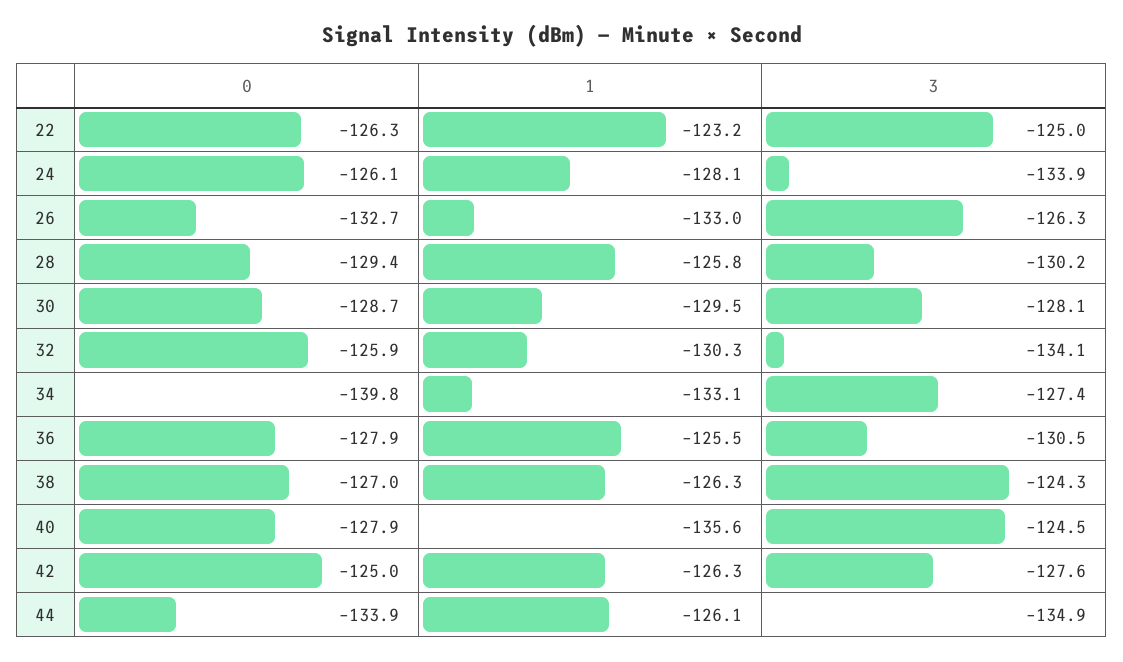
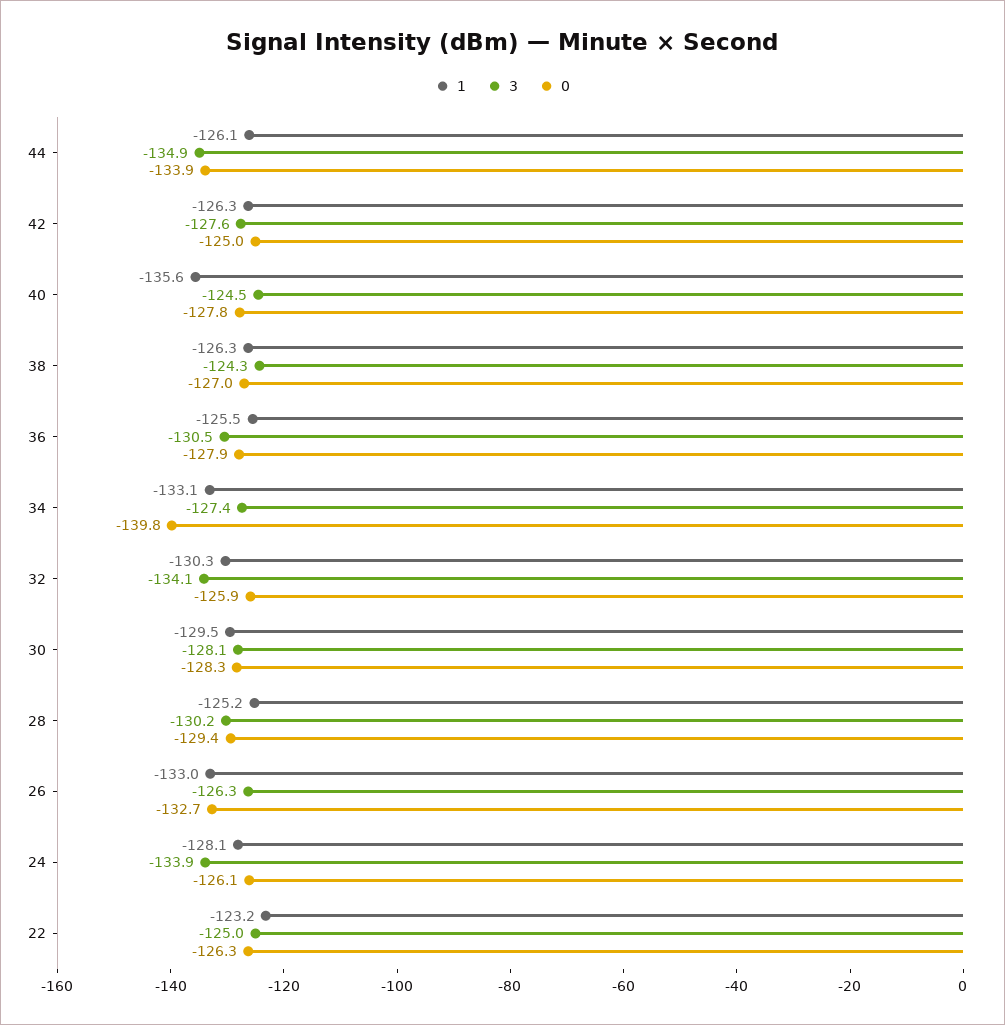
1, 28: -125.8 -> -125.2
0, 30: -128.7 -> -128.3
0, 40: -127.9 -> -127.8

